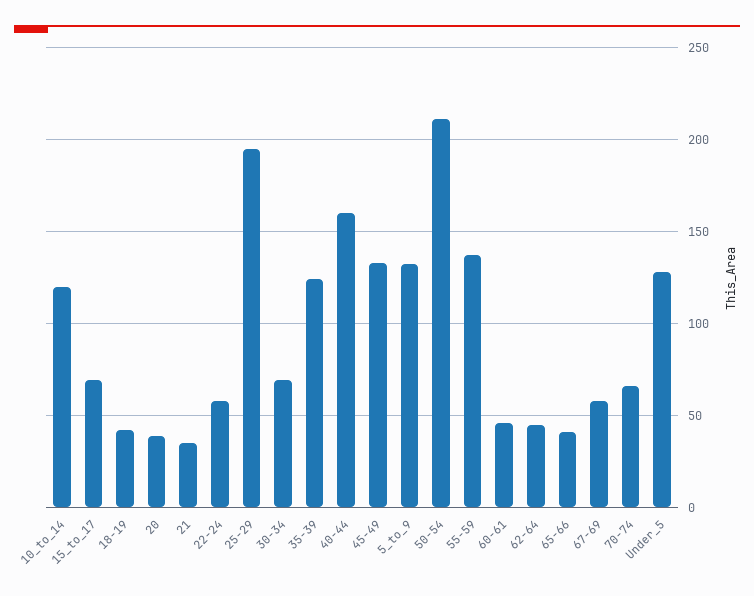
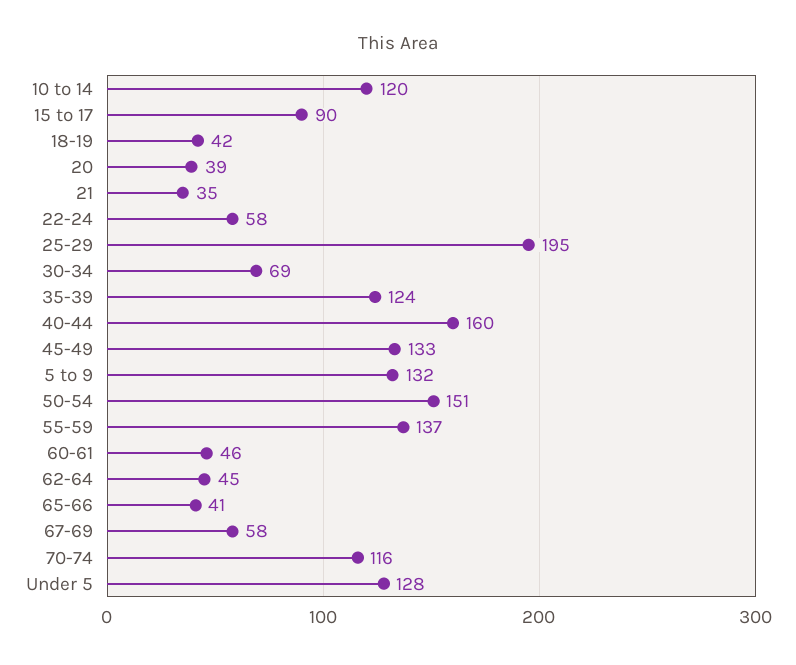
15_to_17: 70 -> 90
50-54: 210 -> 151
70-74: 65 -> 116

